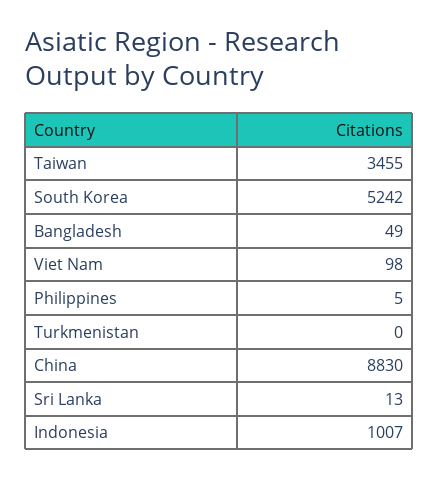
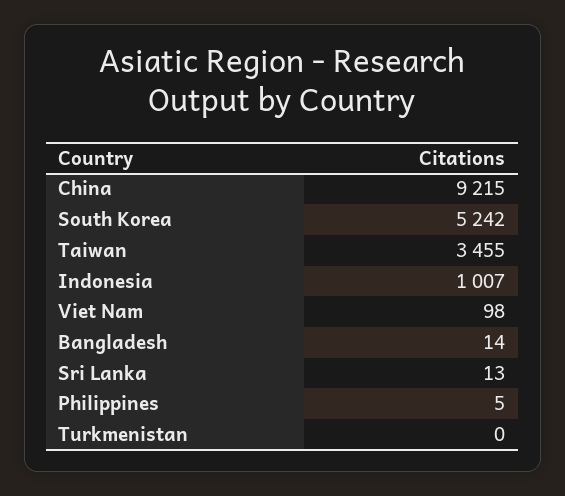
Bangladesh: 49 -> 14
China: 8830 -> 9215

